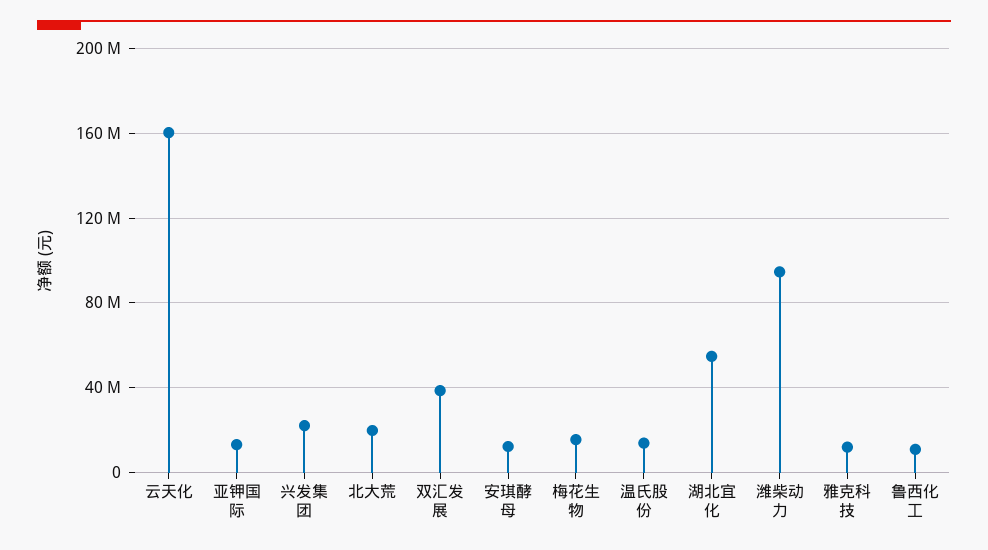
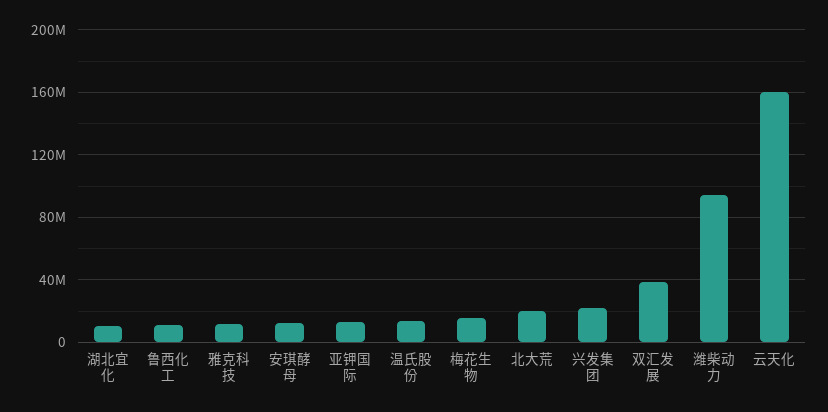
湖北宜化: 55000000 -> 10000000

